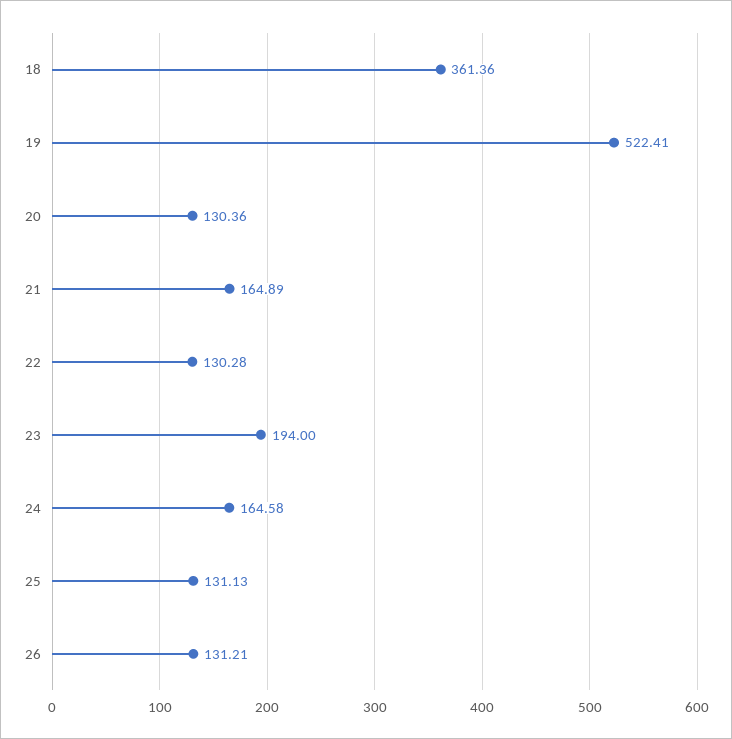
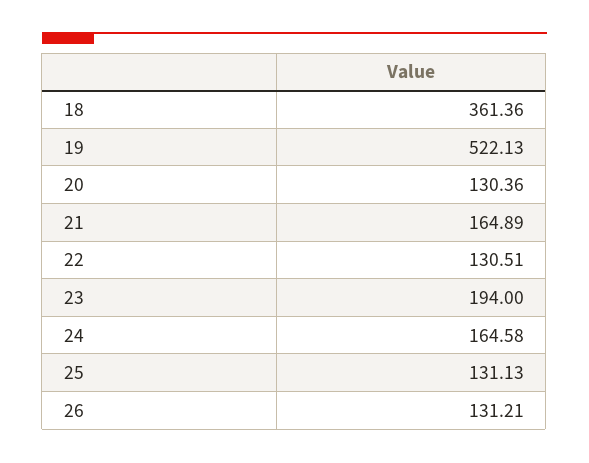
19: 522.41 -> 522.13
22: 130.28 -> 130.51

